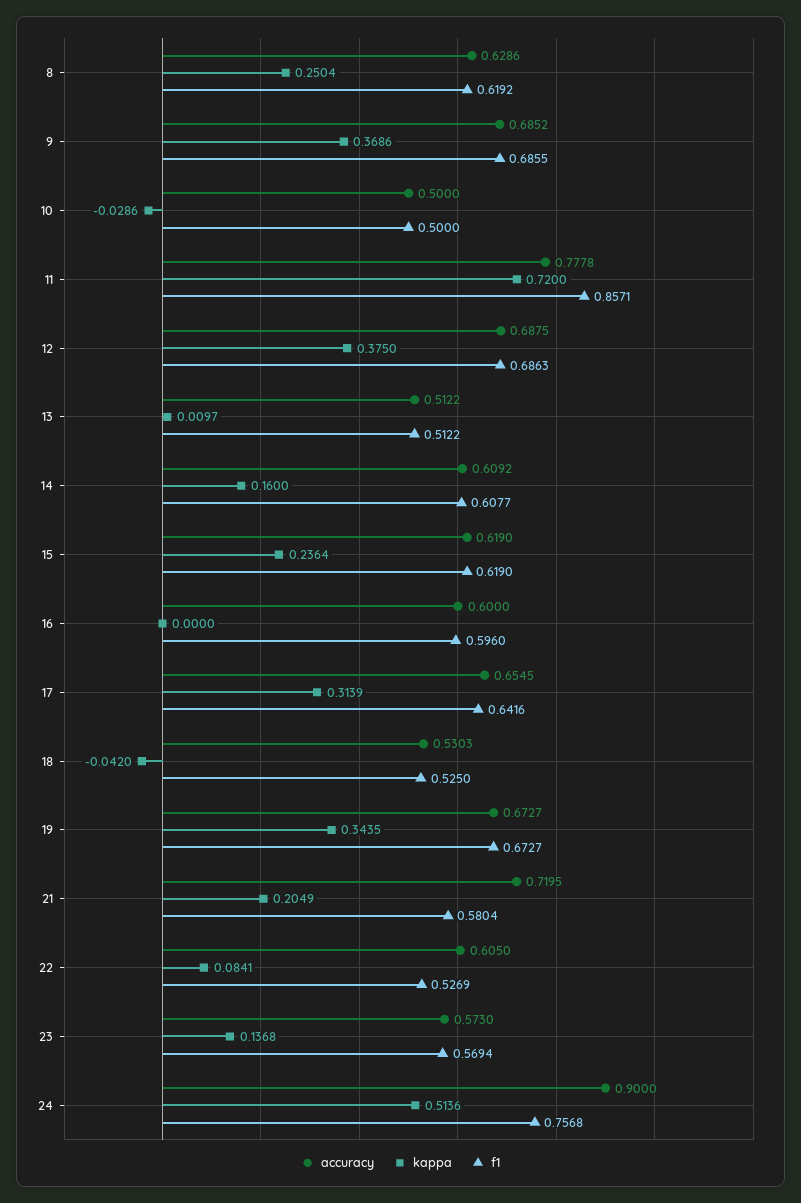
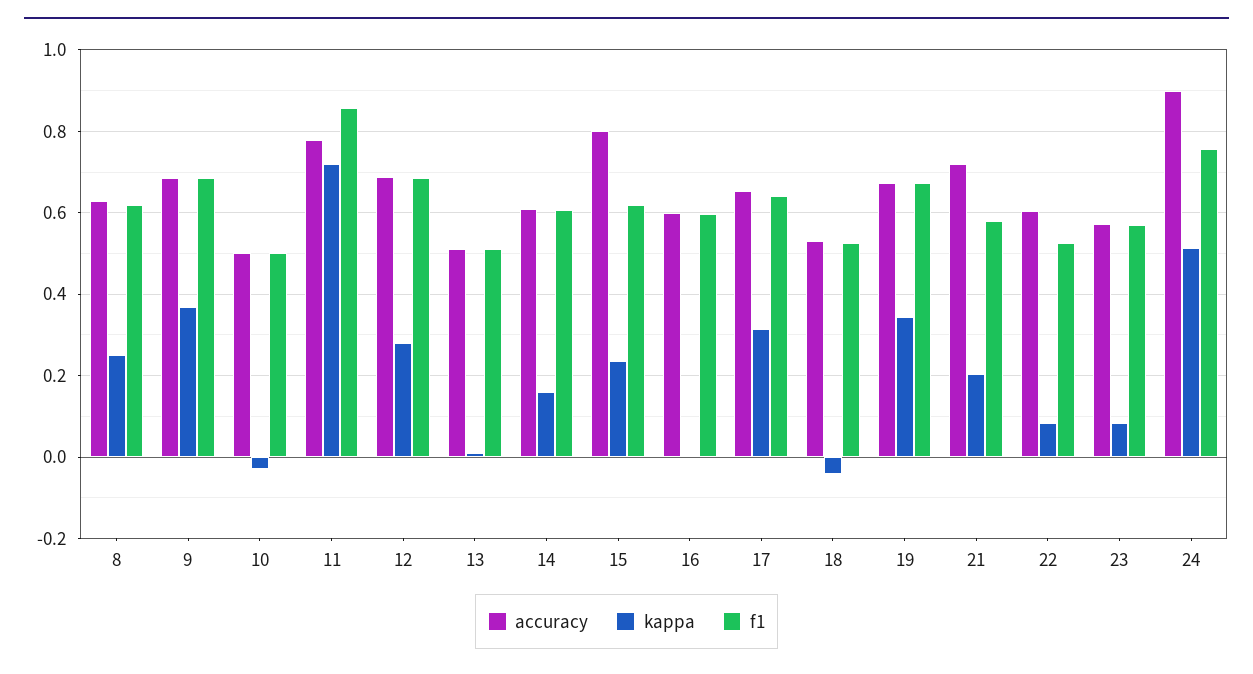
kappa, 12: 0.375 -> 0.28
accuracy, 15: 0.619 -> 0.8
kappa, 23: 0.1368 -> 0.08

